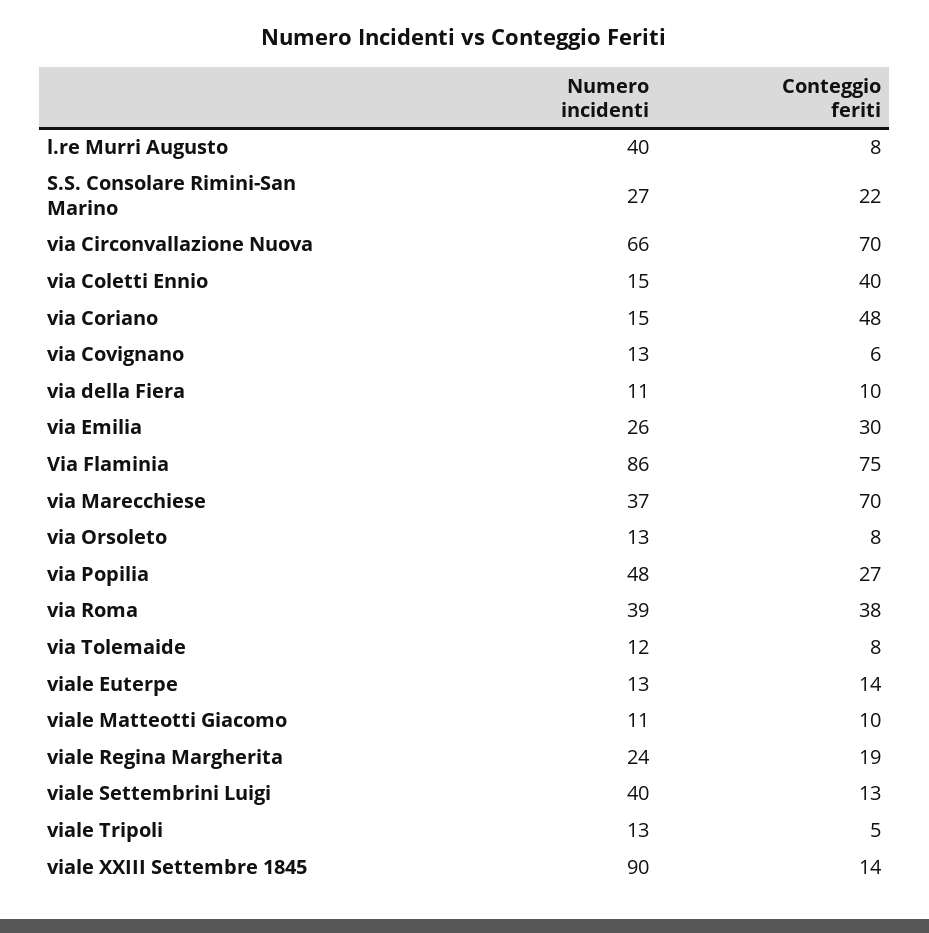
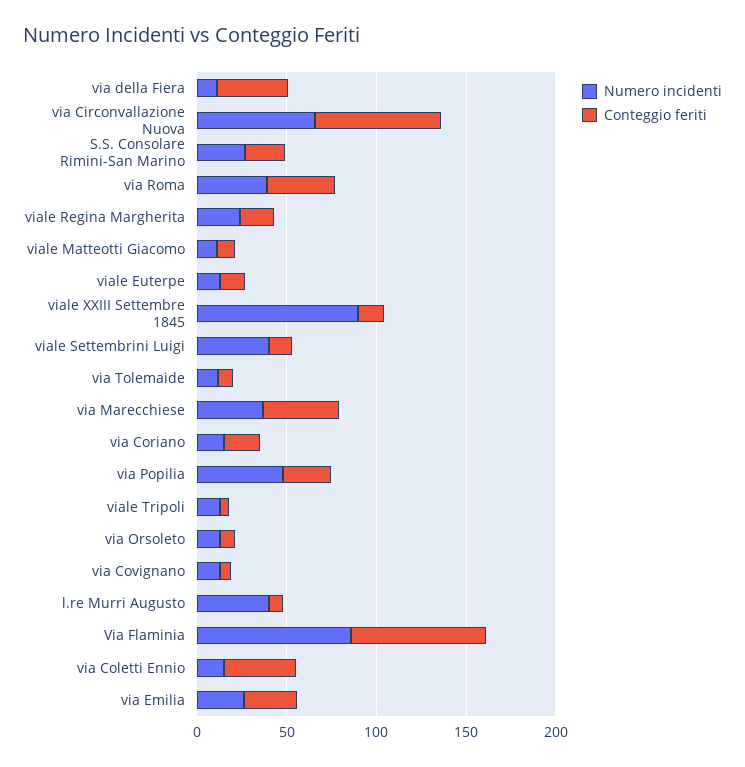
Conteggio feriti, via Coriano: 48 -> 20
Conteggio feriti, via della Fiera: 10 -> 40
Conteggio feriti, via Marecchiese: 70 -> 40

